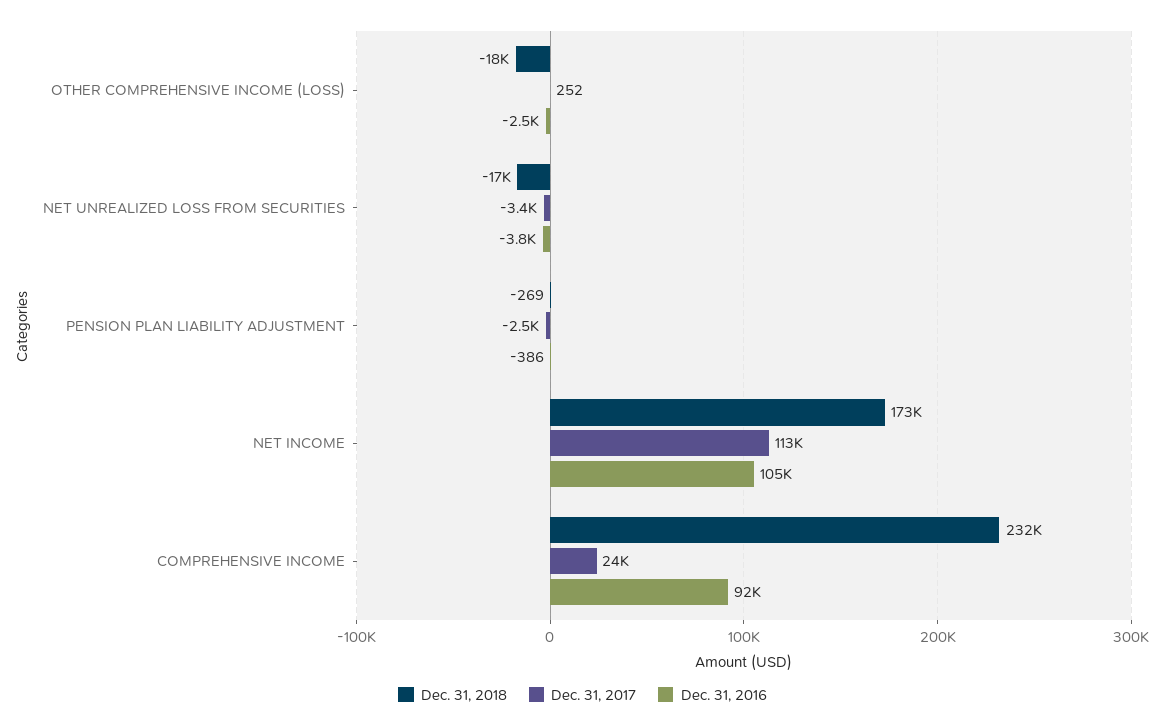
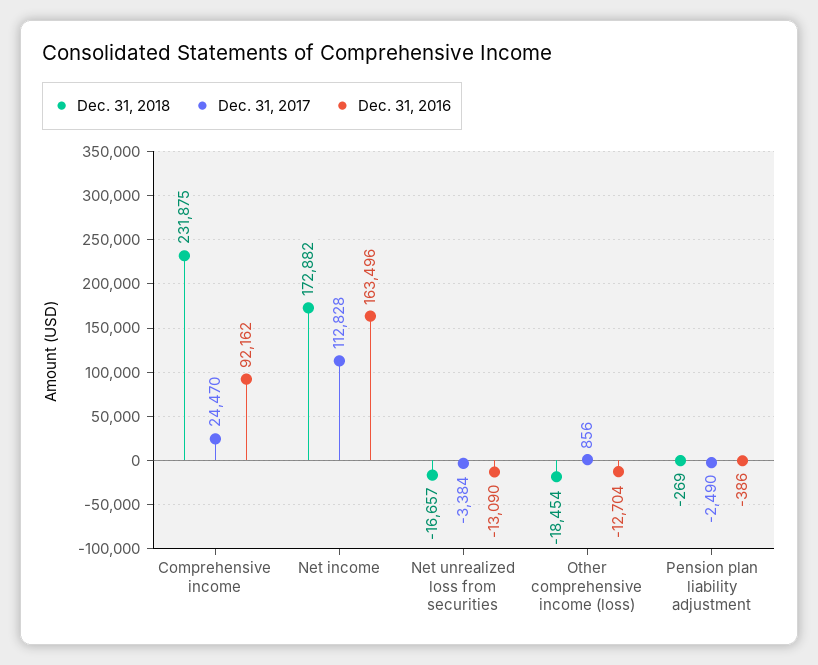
Dec. 31, 2017, OTHER COMPREHENSIVE INCOME (LOSS): 252 -> 856
Dec. 31, 2016, OTHER COMPREHENSIVE INCOME (LOSS): -2500 -> -12704
Dec. 31, 2016, NET UNREALIZED LOSS FROM SECURITIES: -3800 -> -13090
Dec. 31, 2016, NET INCOME: 105000 -> 163496

